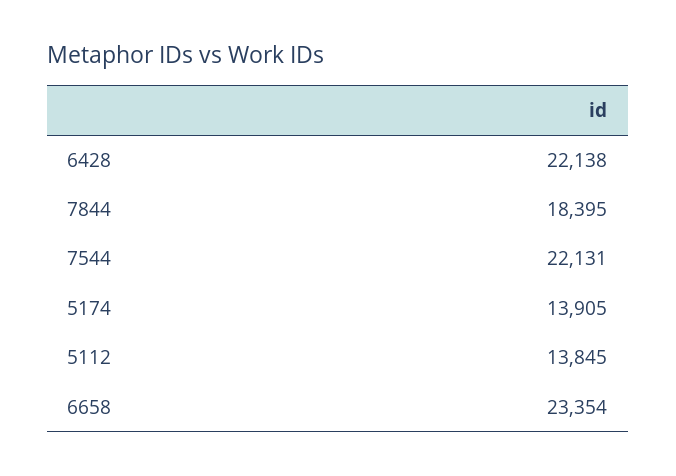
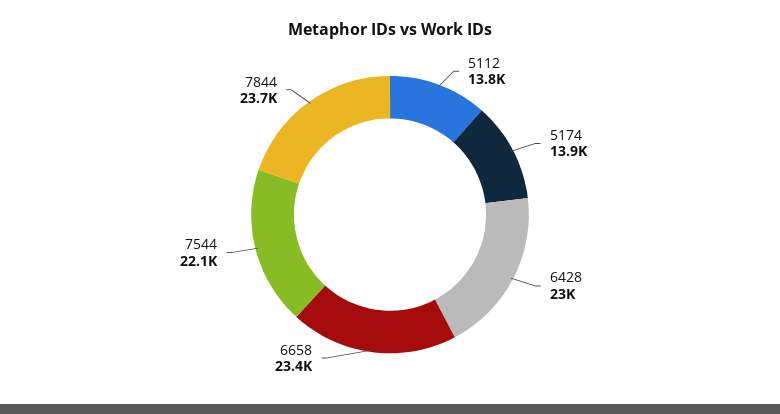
6428: 22138 -> 23000
7844: 18395 -> 23700

